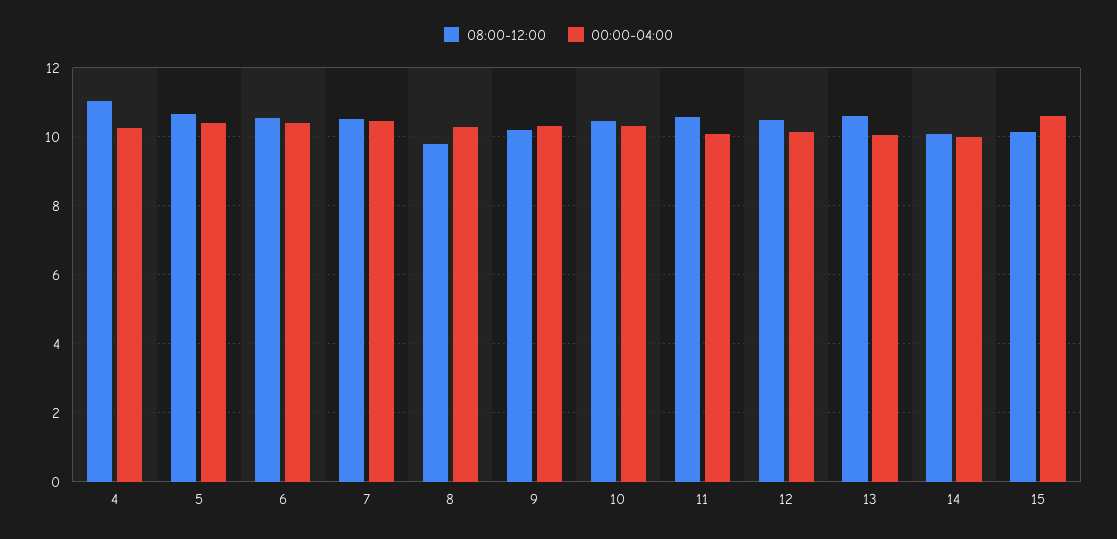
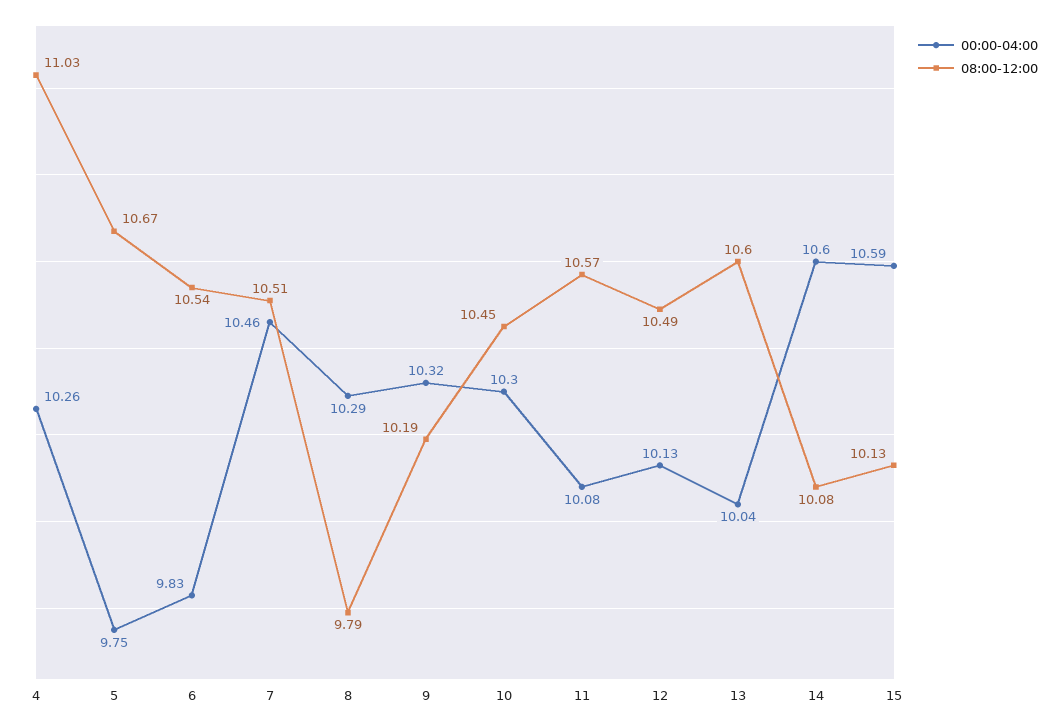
00:00-04:00, 5: 10.4 -> 9.75
00:00-04:00, 6: 10.4 -> 9.83
00:00-04:00, 14: 10 -> 10.6

